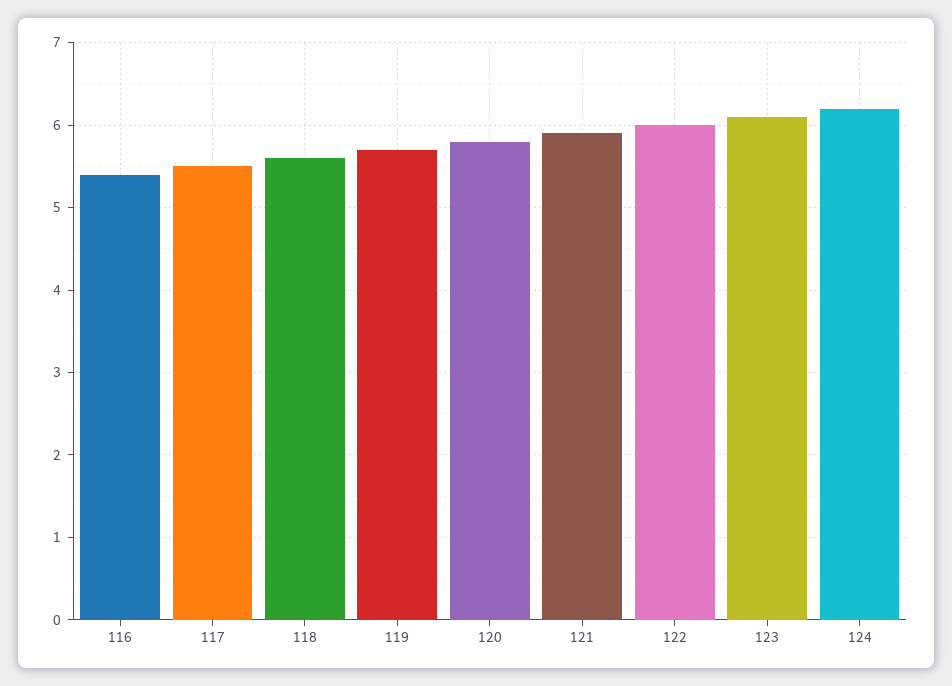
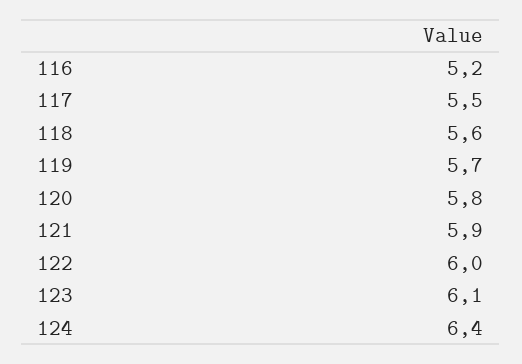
116: 5.4 -> 5.2
124: 6.2 -> 6.4

